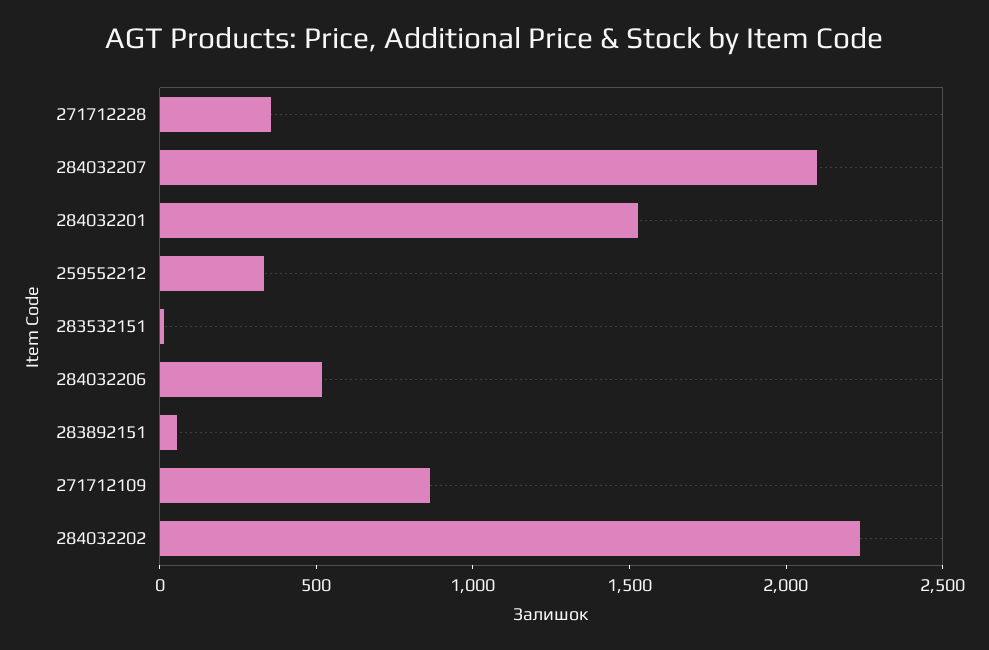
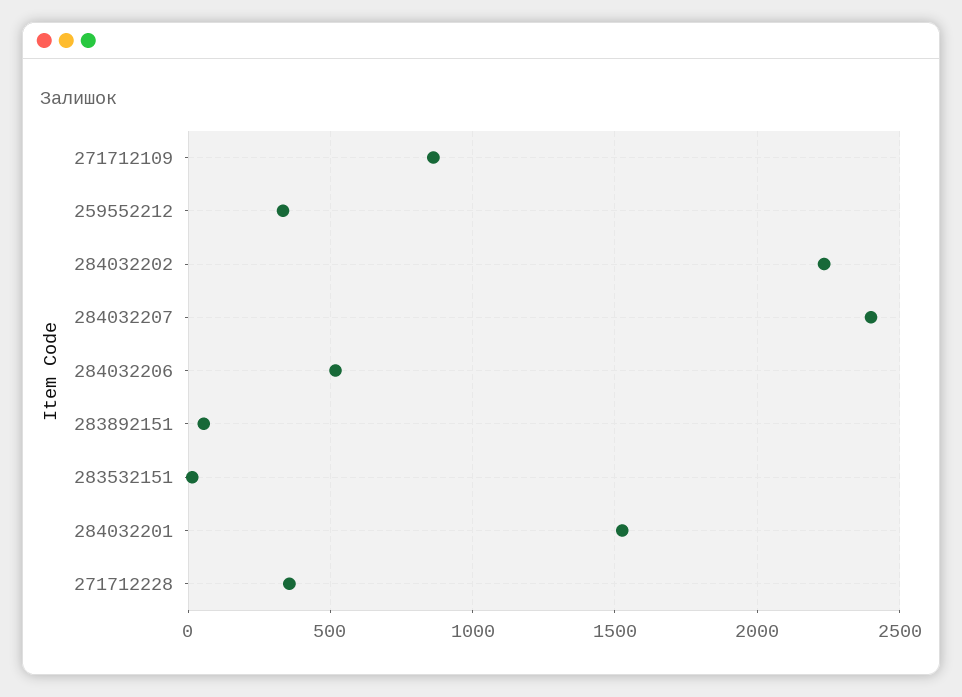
284032207: 2100 -> 2400

